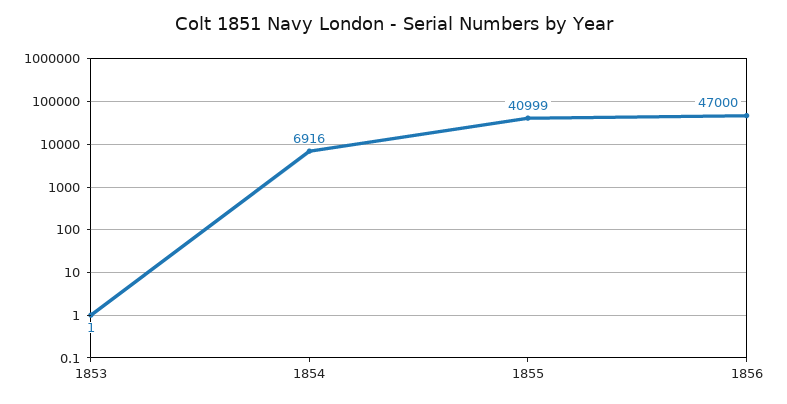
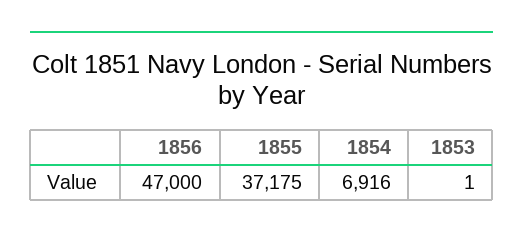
1855: 40999 -> 37175

